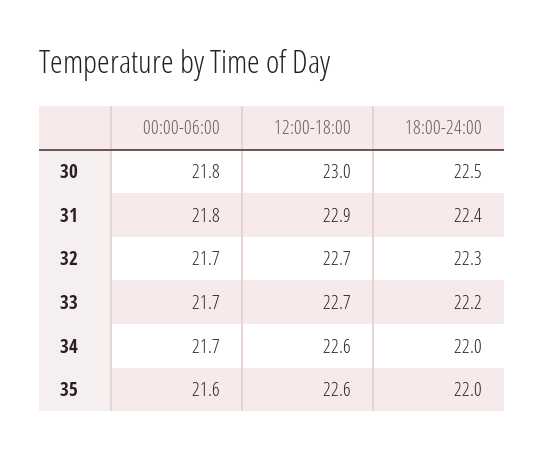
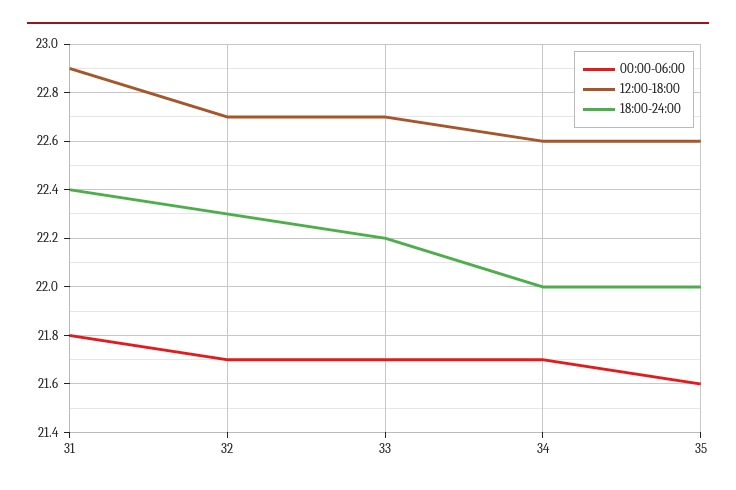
00:00-06:00, 30: 21.8 -> none
12:00-18:00, 30: 23 -> none
18:00-24:00, 30: 22.5 -> none

